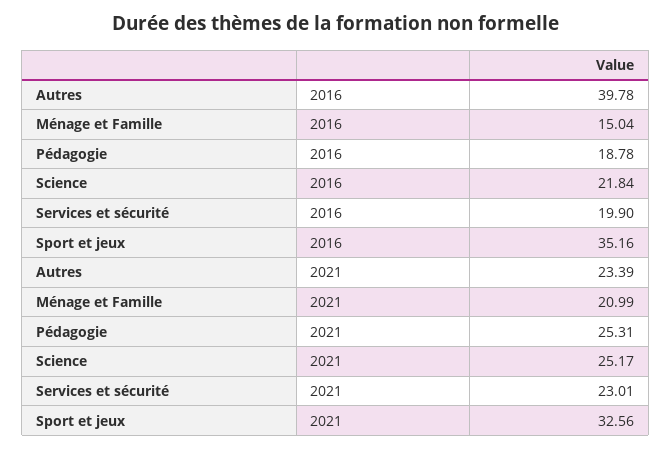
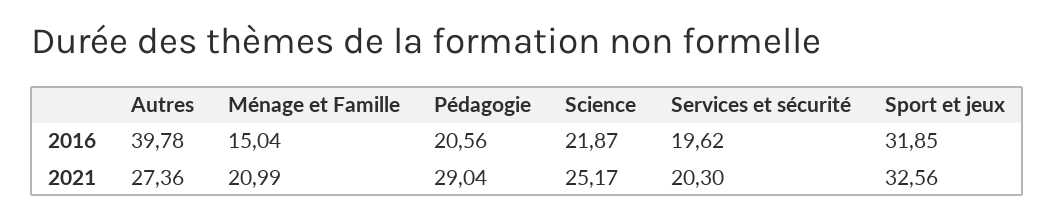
Pédagogie, 2016: 18.78 -> 20.56
Science, 2016: 21.84 -> 21.87
Services et sécurité, 2016: 19.9 -> 19.62
Sport et jeux, 2016: 35.16 -> 31.85
Autres, 2021: 23.39 -> 27.36
Pédagogie, 2021: 25.31 -> 29.04
Services et sécurité, 2021: 23.01 -> 20.3

